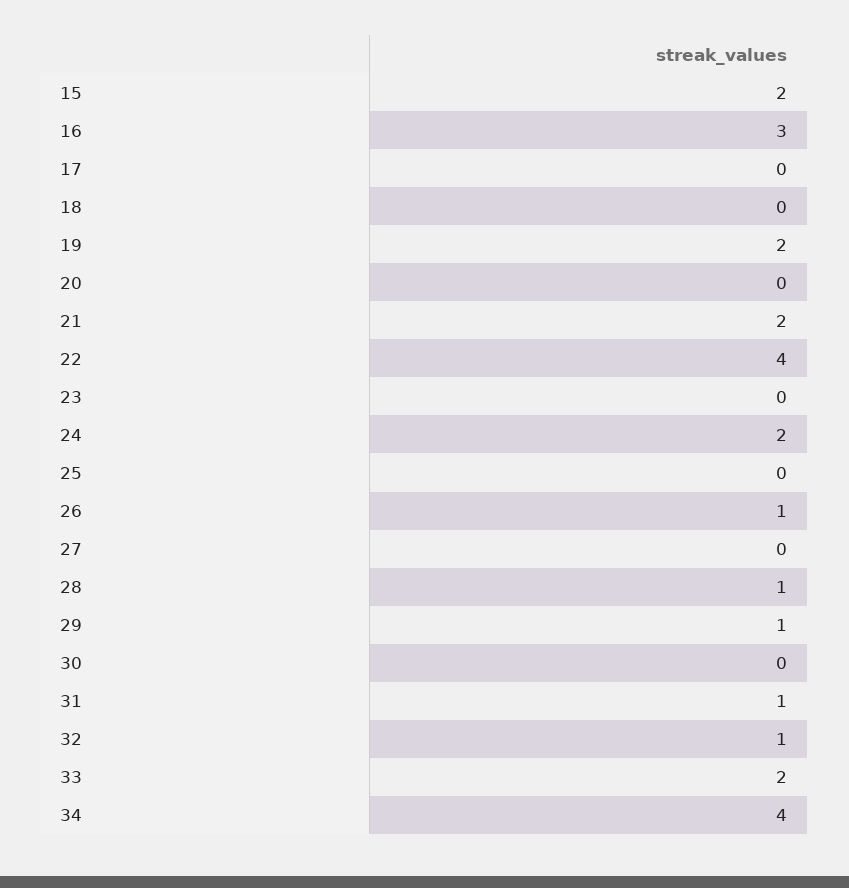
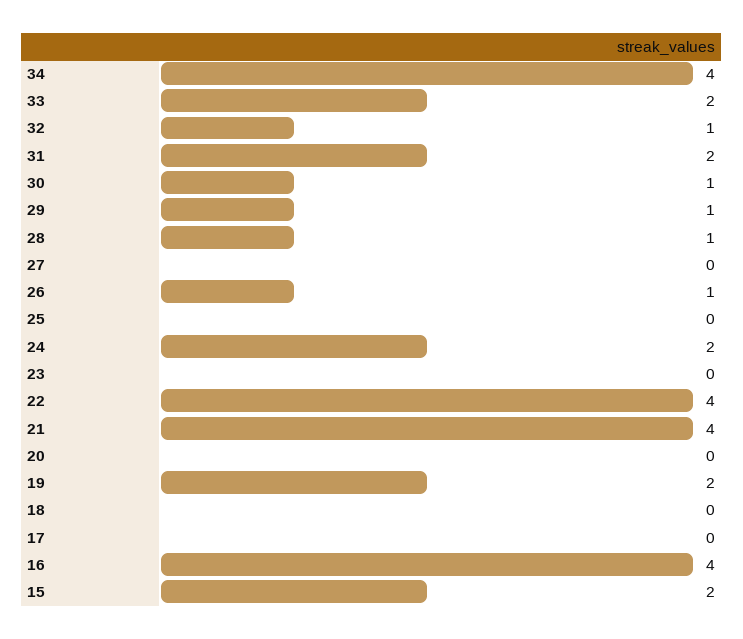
16: 3 -> 4
21: 2 -> 4
30: 0 -> 1
31: 1 -> 2

